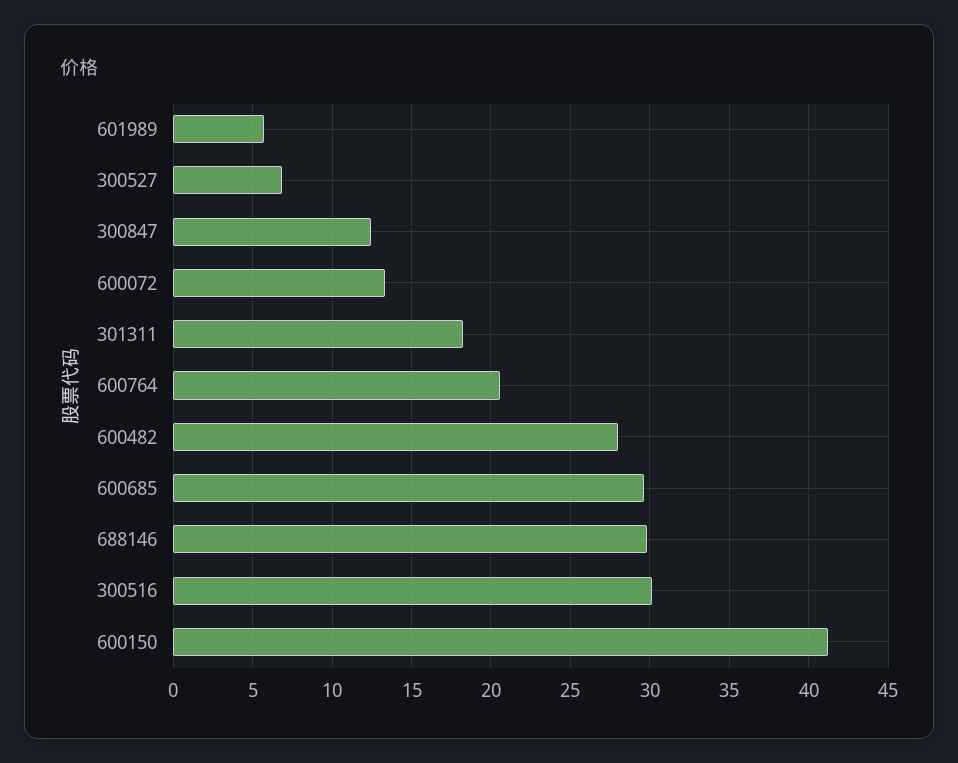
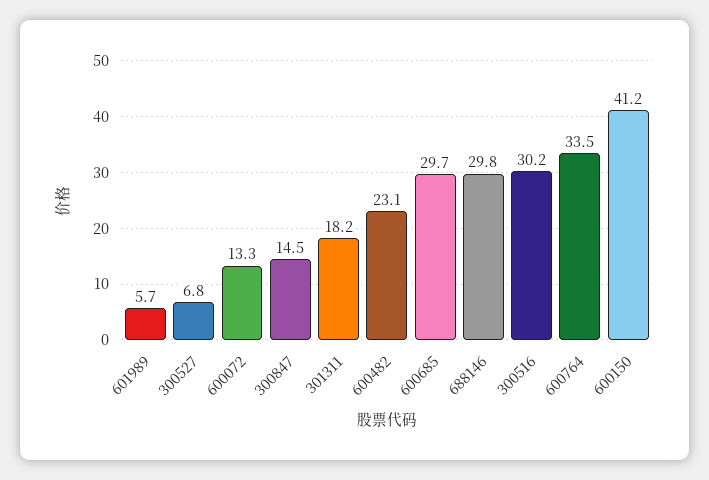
300847: 12.5 -> 14.5
600764: 20.5 -> 33.5
600482: 28 -> 23.1

